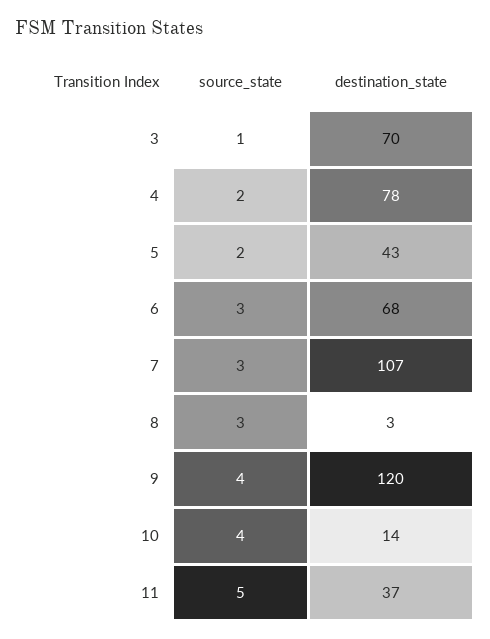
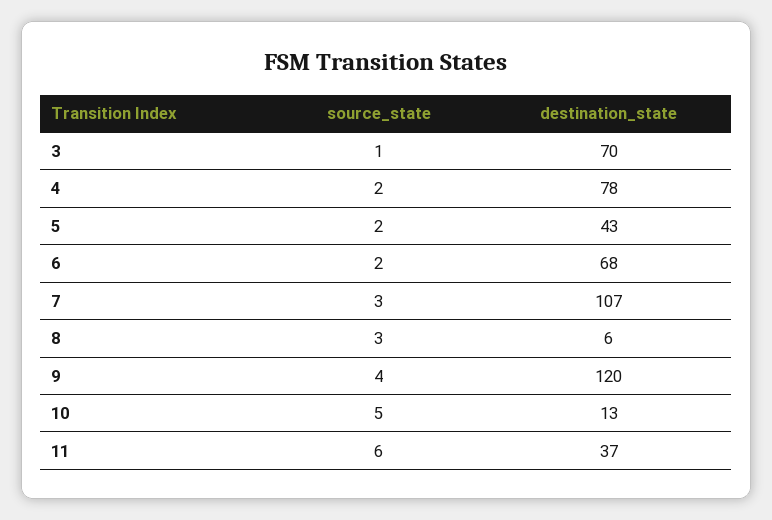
source_state, 6: 3 -> 2
destination_state, 8: 3 -> 6
source_state, 10: 4 -> 5
destination_state, 10: 14 -> 13
source_state, 11: 5 -> 6

